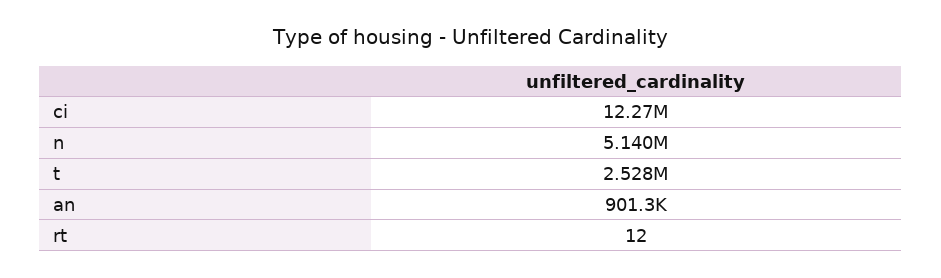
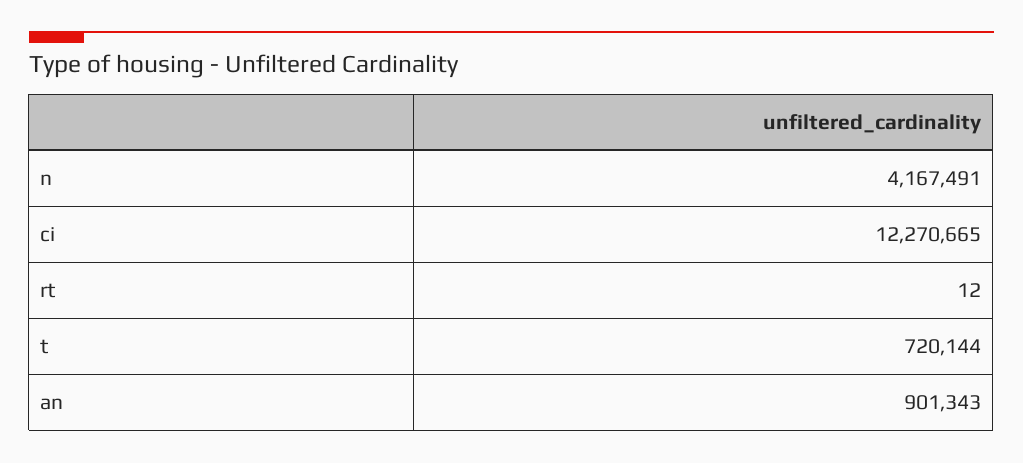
n: 5140000 -> 4167491
t: 2528000 -> 720144

